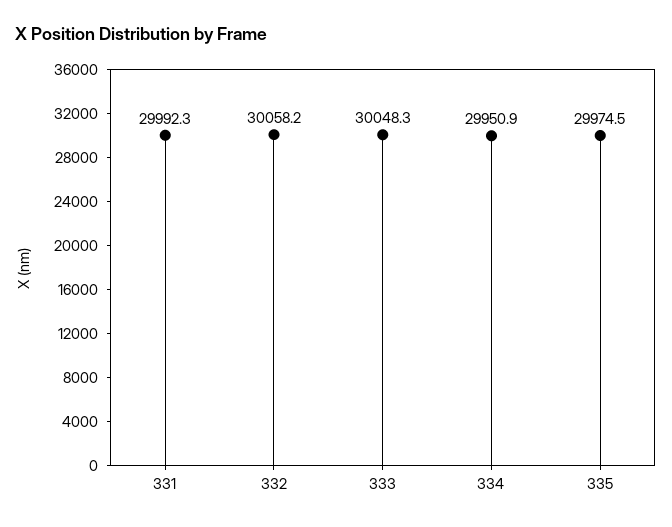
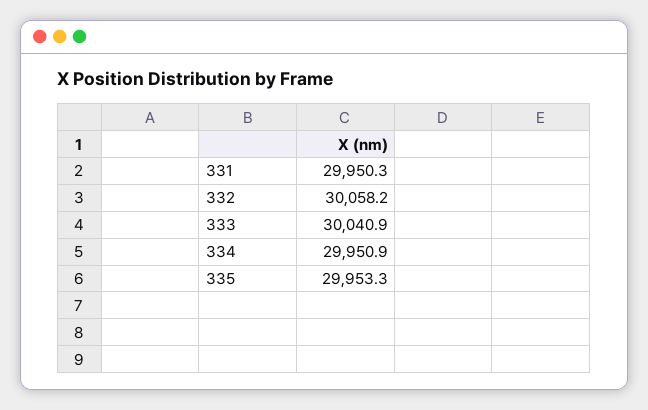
331: 29992.3 -> 29950.3
333: 30048.3 -> 30040.9
335: 29974.5 -> 29953.3

